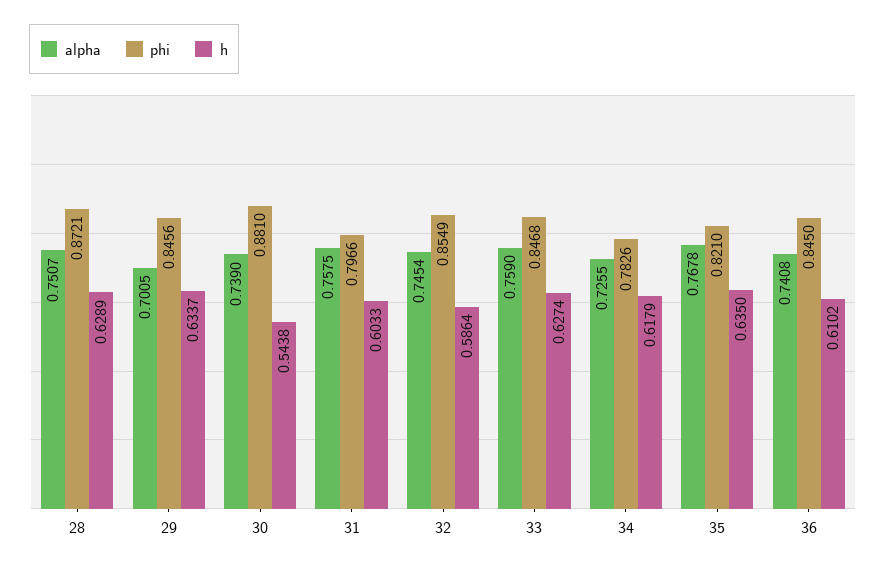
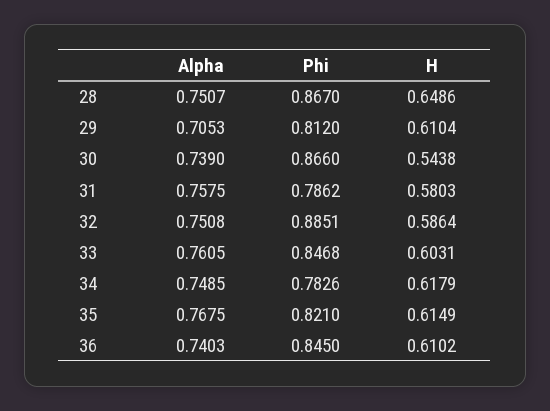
phi, 28: 0.8721 -> 0.867
h, 28: 0.6289 -> 0.6486
alpha, 29: 0.7005 -> 0.7053
phi, 29: 0.8456 -> 0.812
h, 29: 0.6337 -> 0.6104
phi, 30: 0.881 -> 0.866
phi, 31: 0.7966 -> 0.7862
h, 31: 0.6033 -> 0.5803
alpha, 32: 0.7454 -> 0.7508
phi, 32: 0.8549 -> 0.8851
alpha, 33: 0.759 -> 0.7605
h, 33: 0.6274 -> 0.6031
alpha, 34: 0.7255 -> 0.7485
alpha, 35: 0.7678 -> 0.7675
h, 35: 0.635 -> 0.6149
alpha, 36: 0.7408 -> 0.7403

